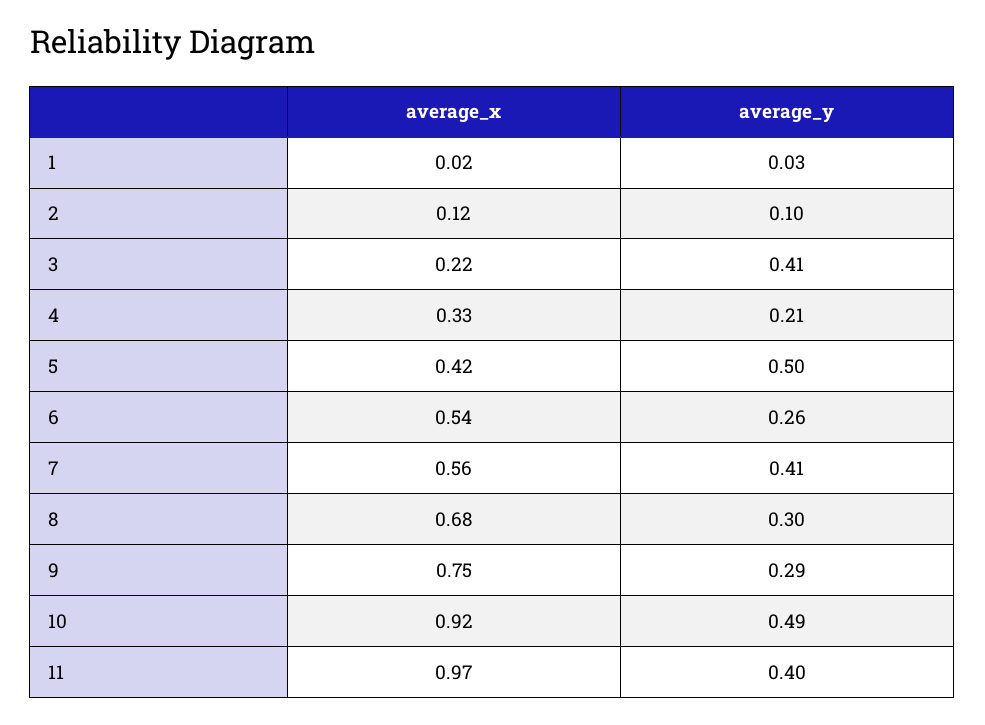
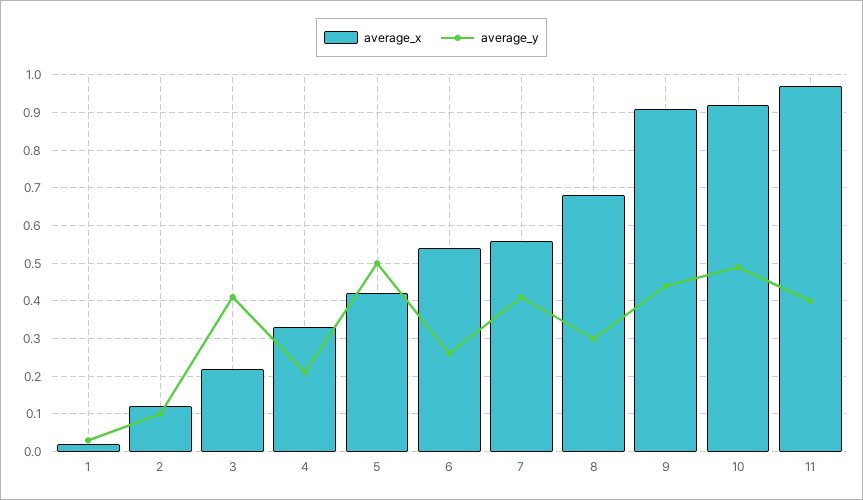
average_x, 9: 0.75 -> 0.9
average_y, 9: 0.29 -> 0.45

